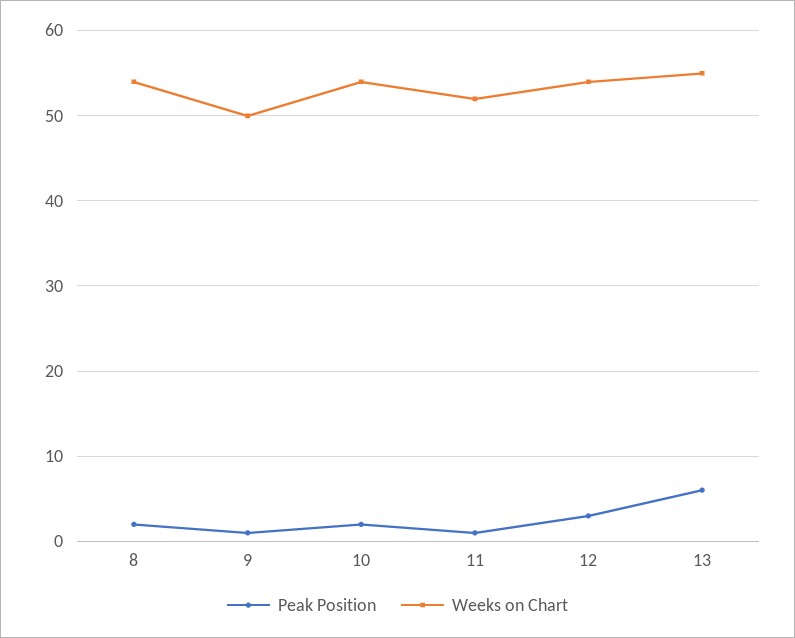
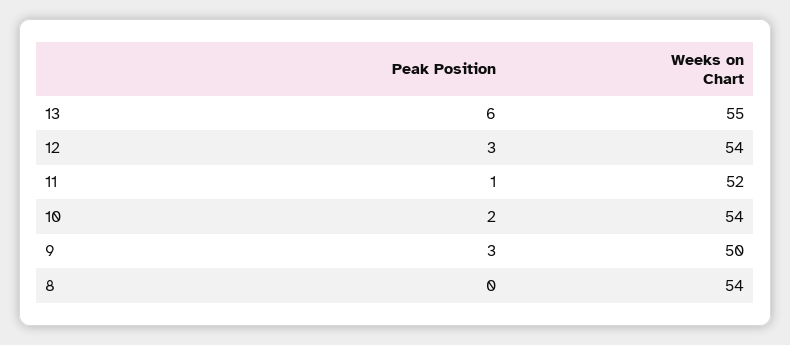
Peak Position, 8: 2 -> 0
Peak Position, 9: 1 -> 3

